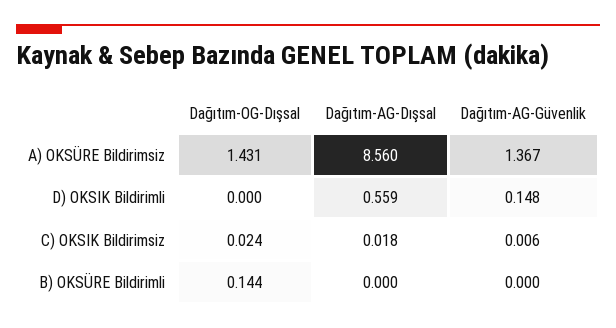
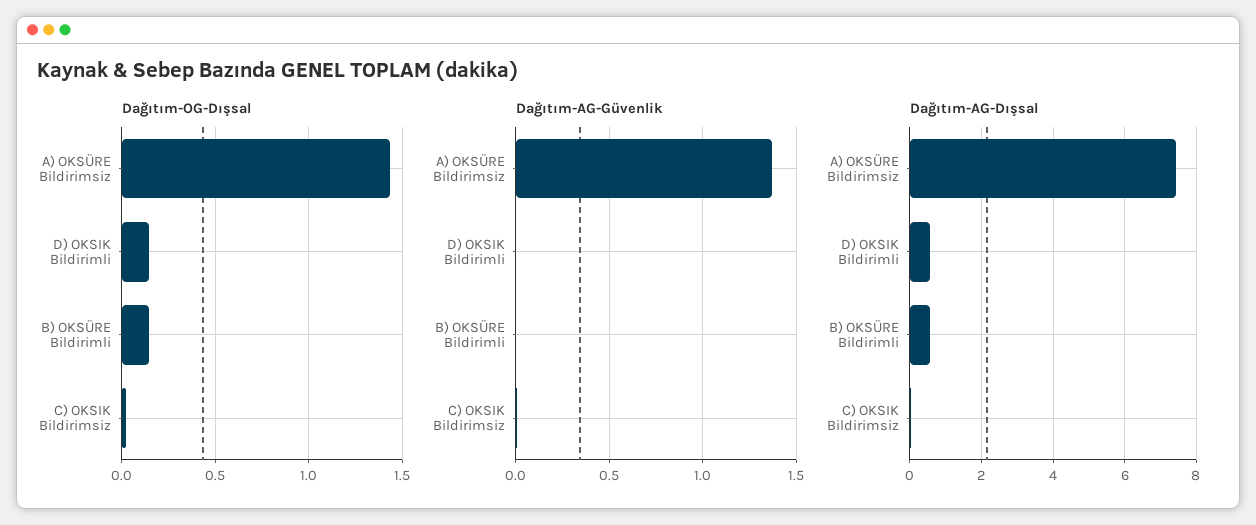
Dağıtım-AG-Dışsal, A) OKSÜRE Bildirimsiz: 8.56 -> 7.4
Dağıtım-OG-Dışsal, D) OKSIK Bildirimli: 0 -> 0.15
Dağıtım-AG-Güvenlik, D) OKSIK Bildirimli: 0.148 -> 0
Dağıtım-AG-Dışsal, B) OKSÜRE Bildirimli: 0 -> 0.6

